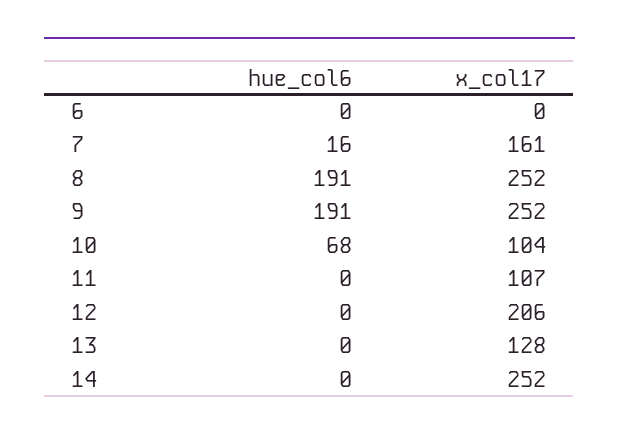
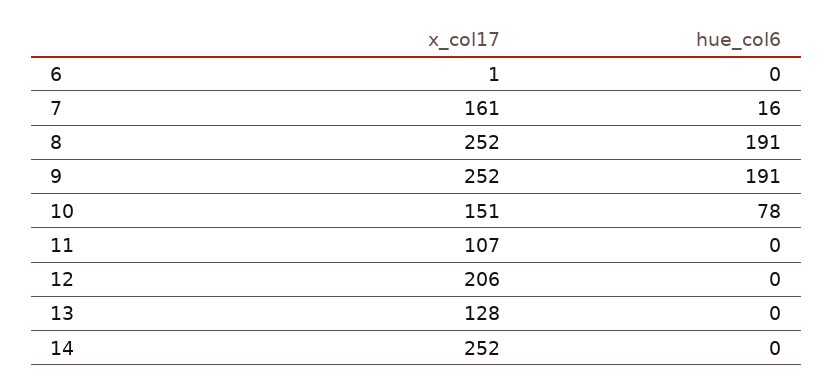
x_col17, 6: 0 -> 1
hue_col6, 10: 68 -> 78
x_col17, 10: 104 -> 151

